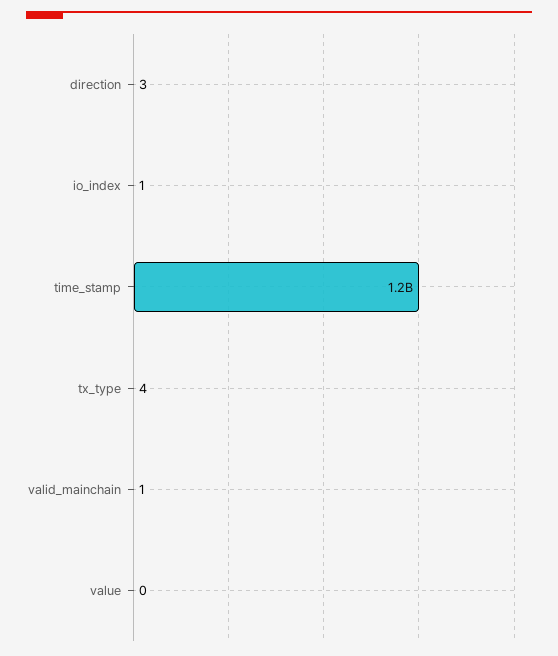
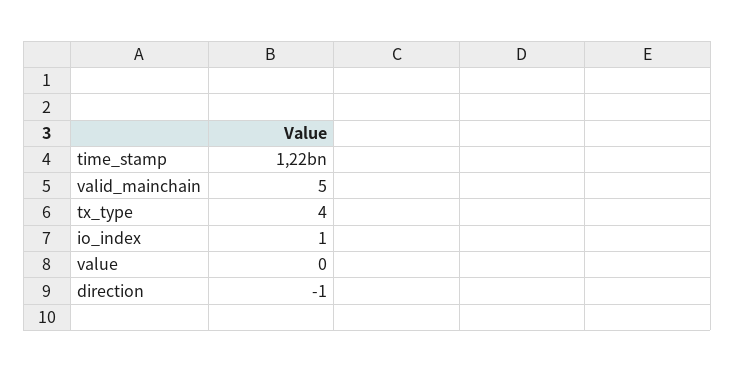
direction: 3 -> -1
valid_mainchain: 1 -> 5

